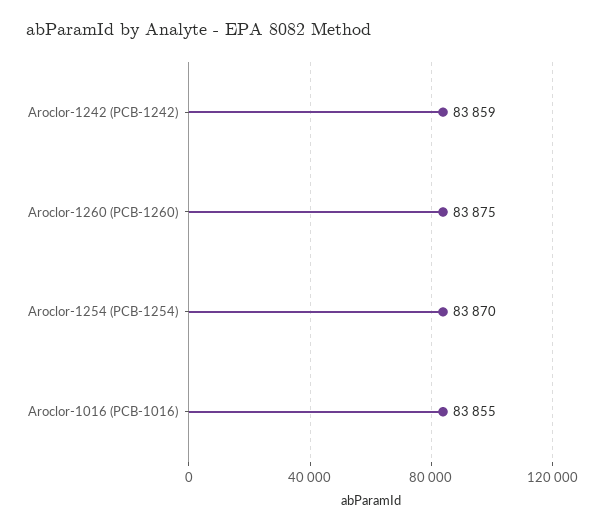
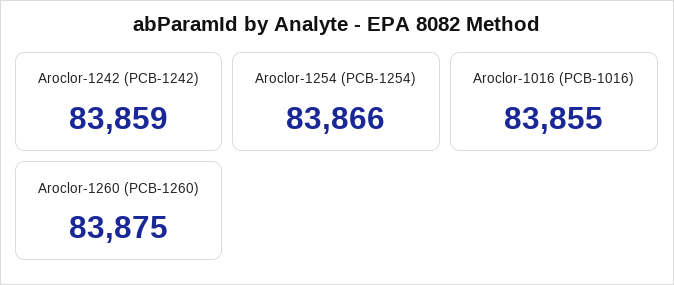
Aroclor-1254 (PCB-1254): 83870 -> 83866

